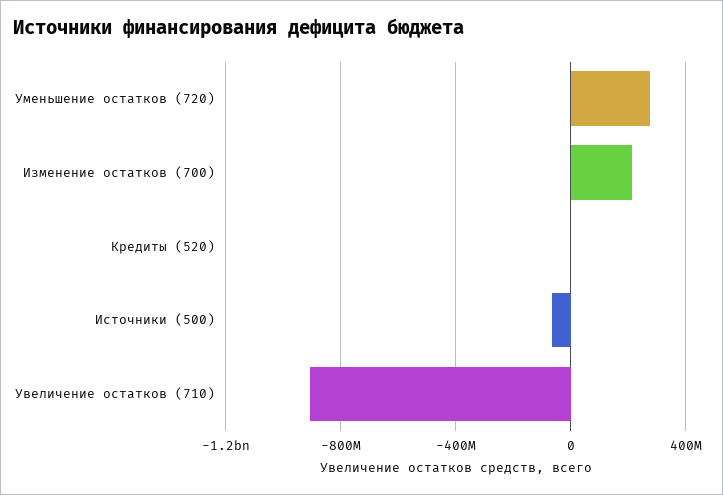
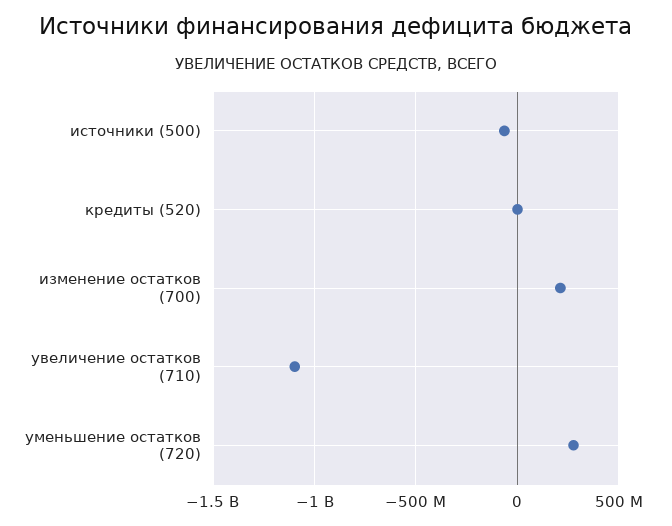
Увеличение остатков (710): -900000000 -> -1100000000

